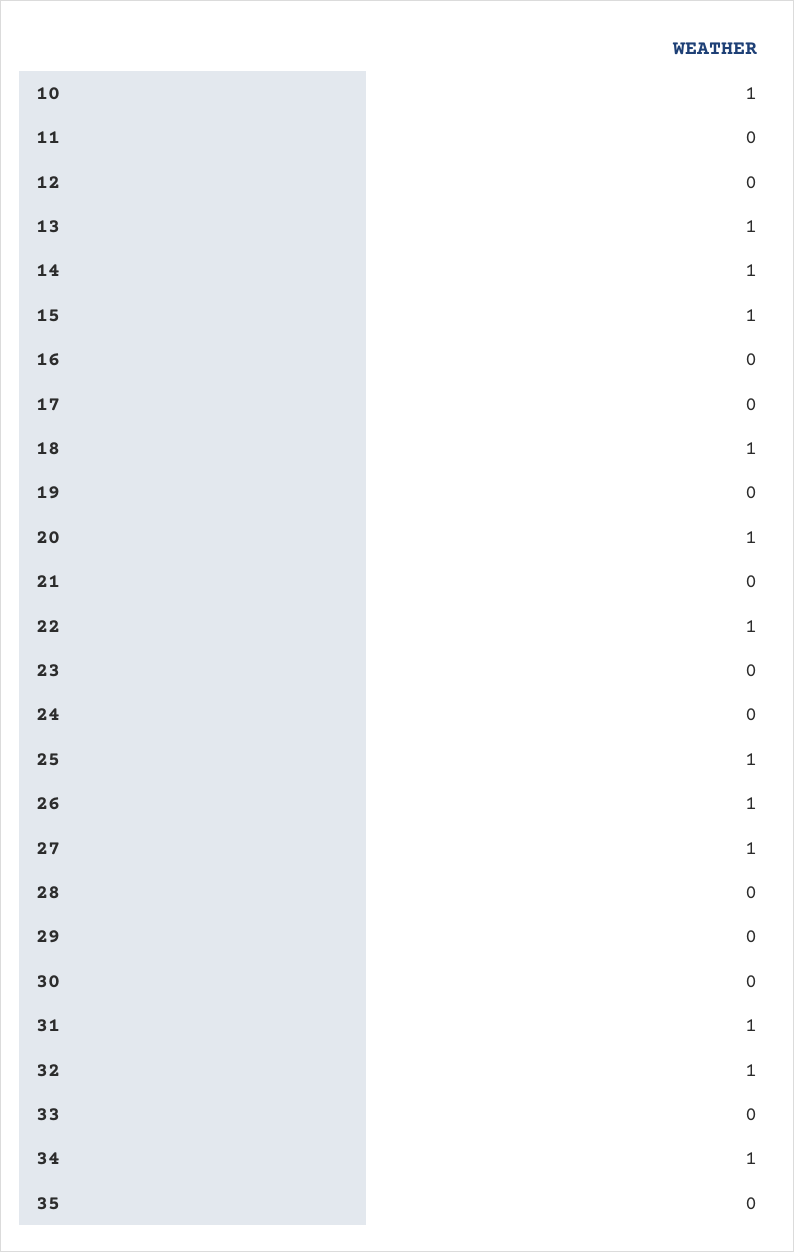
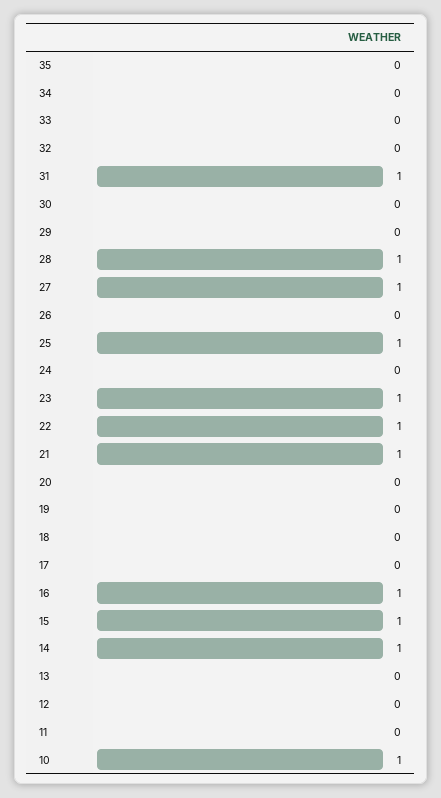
13: 1 -> 0
16: 0 -> 1
18: 1 -> 0
20: 1 -> 0
21: 0 -> 1
23: 0 -> 1
26: 1 -> 0
28: 0 -> 1
32: 1 -> 0
34: 1 -> 0

